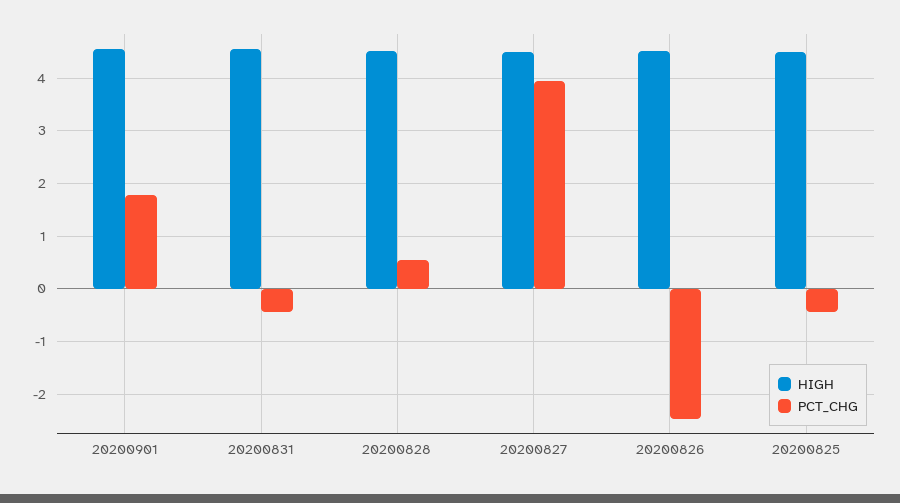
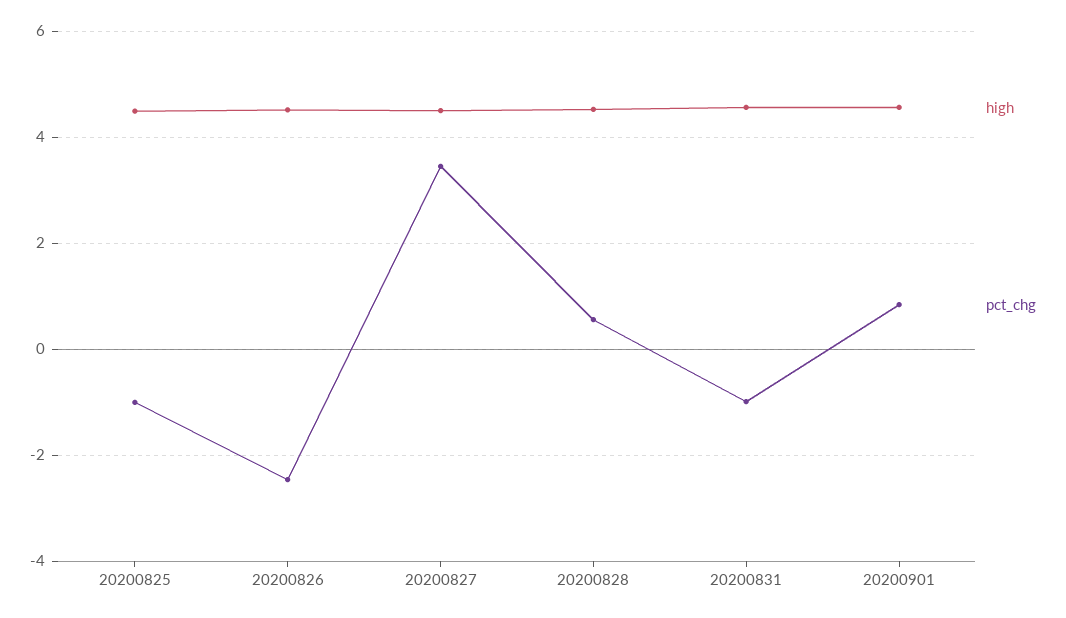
PCT_CHG, 20200901: 1.8 -> 0.8
PCT_CHG, 20200831: -0.4 -> -1
PCT_CHG, 20200827: 4 -> 3.4
PCT_CHG, 20200825: -0.4 -> -1

